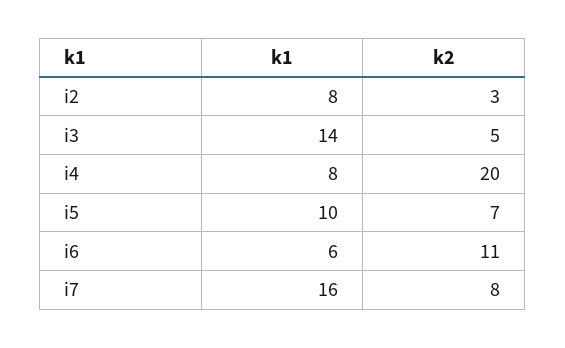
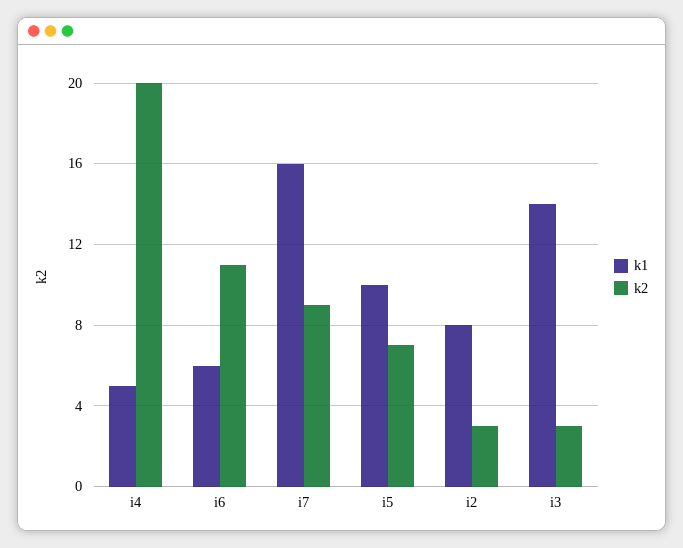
k2, i3: 5 -> 3
k1, i4: 8 -> 5
k2, i7: 8 -> 9

